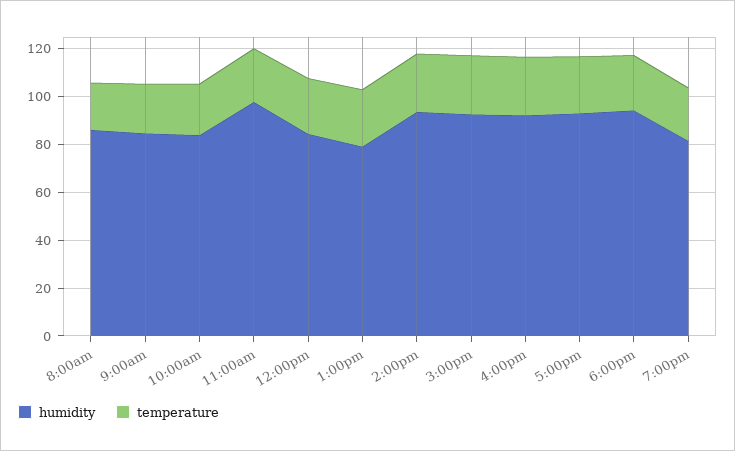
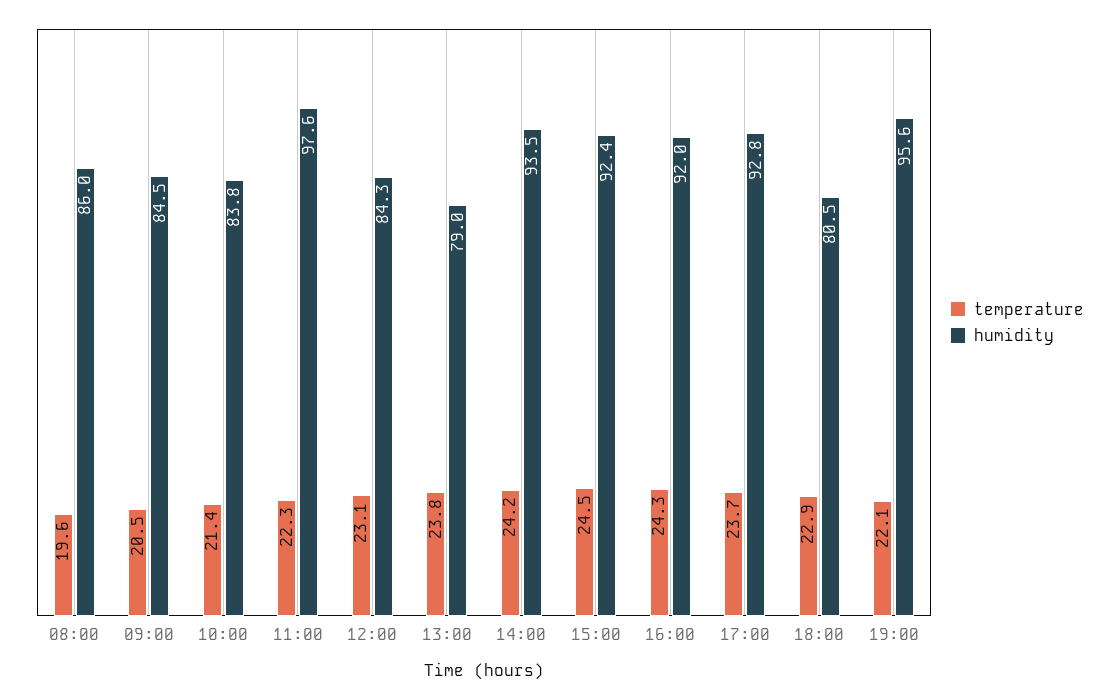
humidity, 6:00pm: 95 -> 80.5
humidity, 7:00pm: 80 -> 95.6

